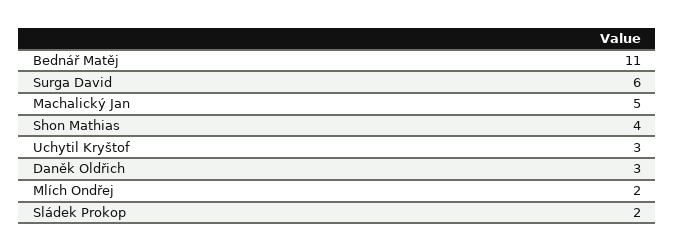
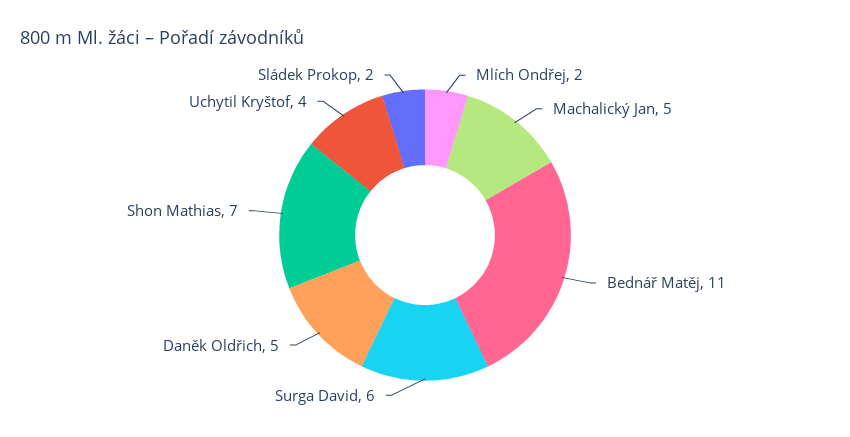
Shon Mathias: 4 -> 7
Uchytil Kryštof: 3 -> 4
Daněk Oldřich: 3 -> 5

